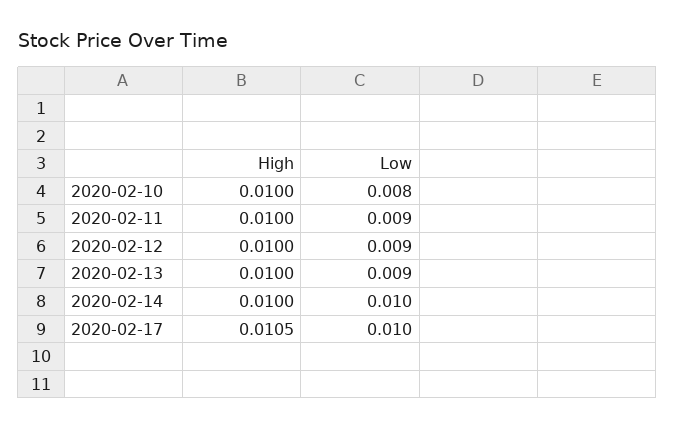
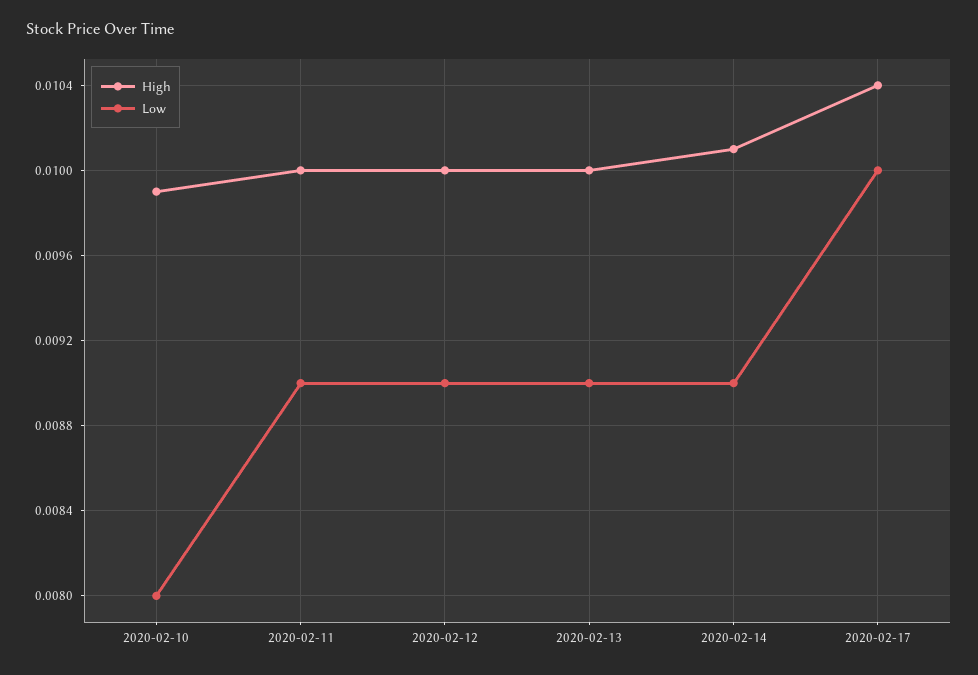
High, 2020-02-10: 0.01 -> 0.0099
High, 2020-02-14: 0.01 -> 0.0101
Low, 2020-02-14: 0.01 -> 0.009
High, 2020-02-17: 0.0105 -> 0.0104

